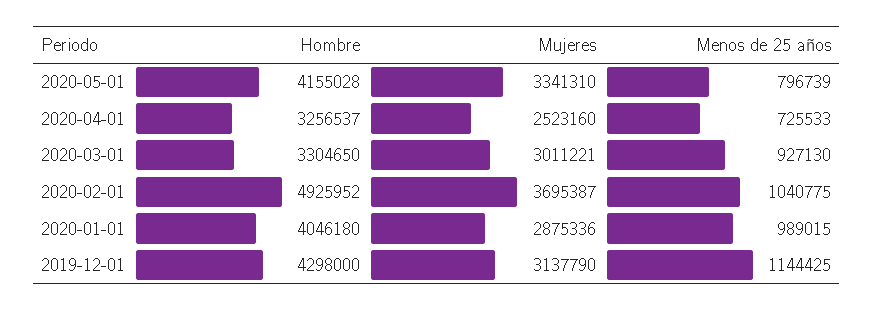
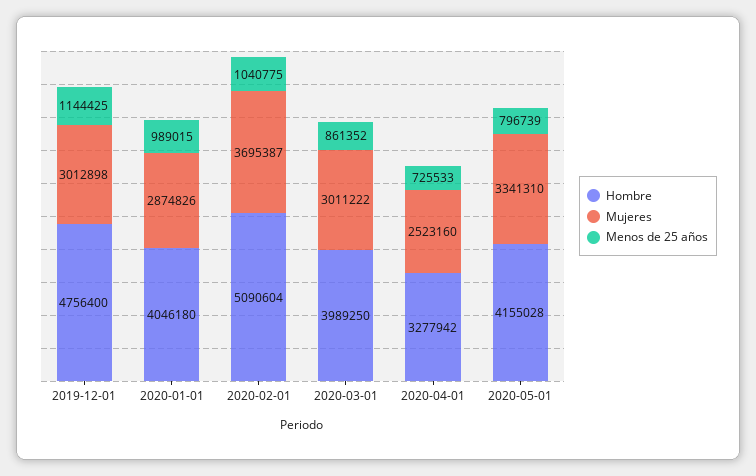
Hombre, 2020-04-01: 3256537 -> 3277942
Hombre, 2020-03-01: 3304650 -> 3989250
Mujeres, 2020-03-01: 3011221 -> 3011222
Menos de 25 años, 2020-03-01: 927130 -> 861352
Hombre, 2020-02-01: 4925952 -> 5090604
Mujeres, 2020-01-01: 2875336 -> 2874826
Hombre, 2019-12-01: 4298000 -> 4756400
Mujeres, 2019-12-01: 3137790 -> 3012898

